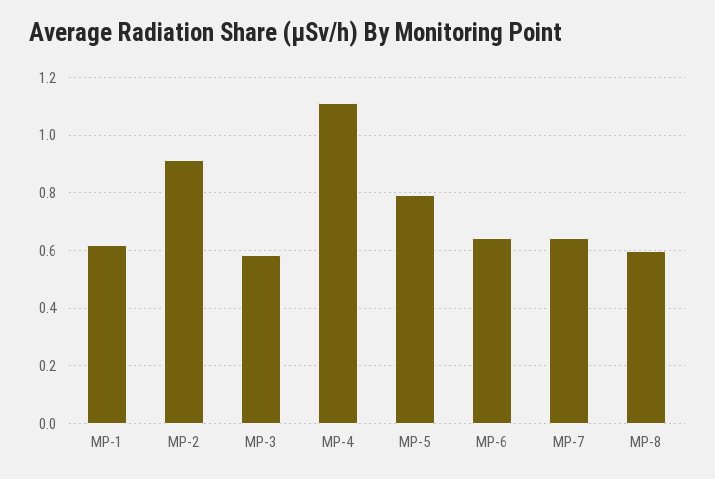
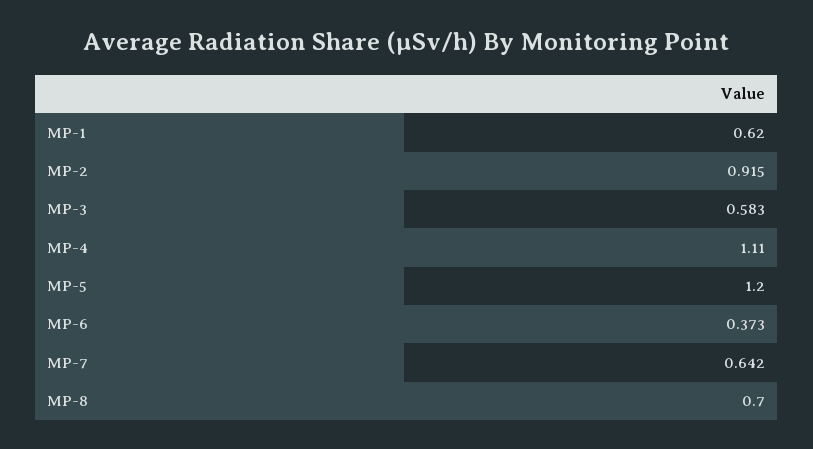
MP-5: 0.8 -> 1.2
MP-6: 0.65 -> 0.373
MP-8: 0.6 -> 0.7

